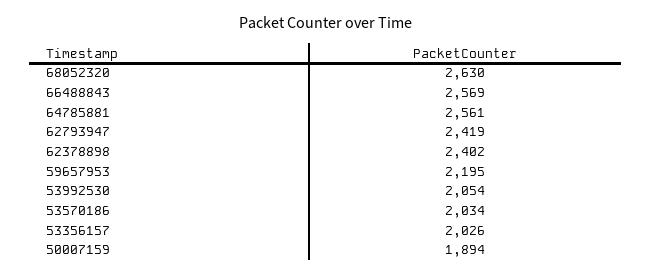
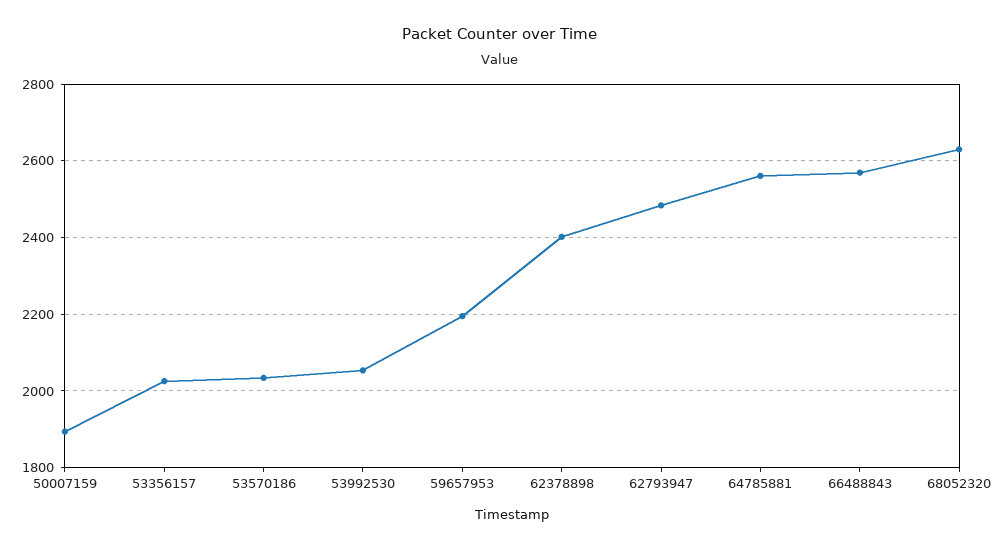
62793947: 2419 -> 2480

